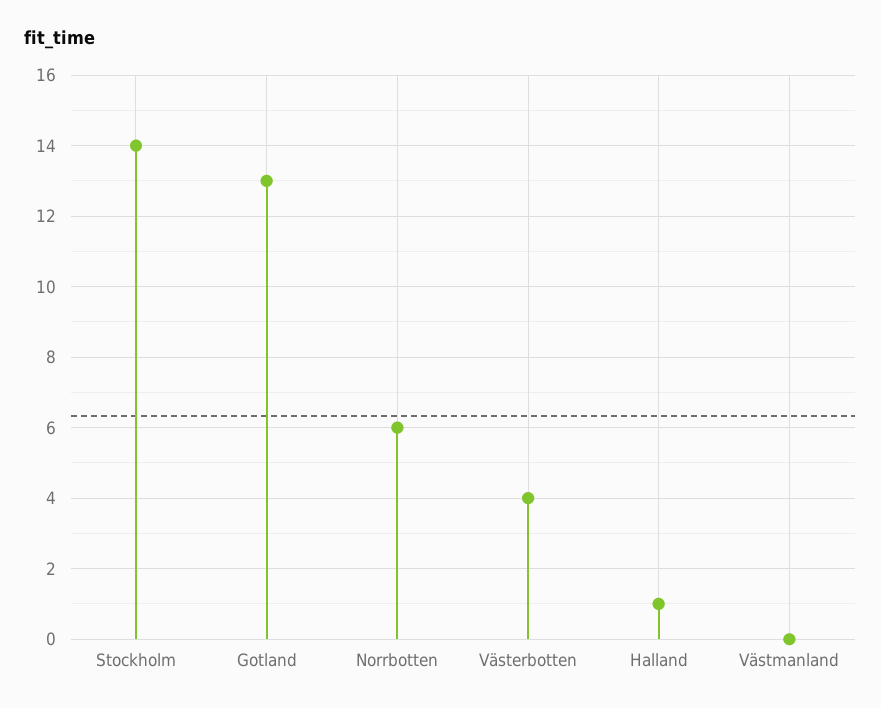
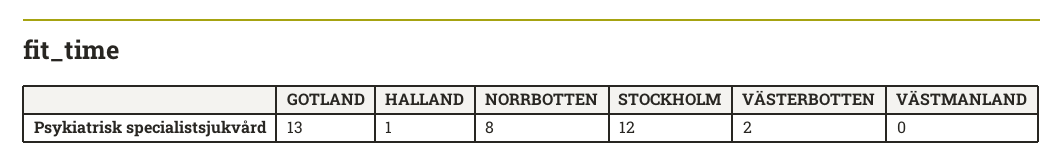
Stockholm: 14 -> 12
Norrbotten: 6 -> 8
Västerbotten: 4 -> 2

